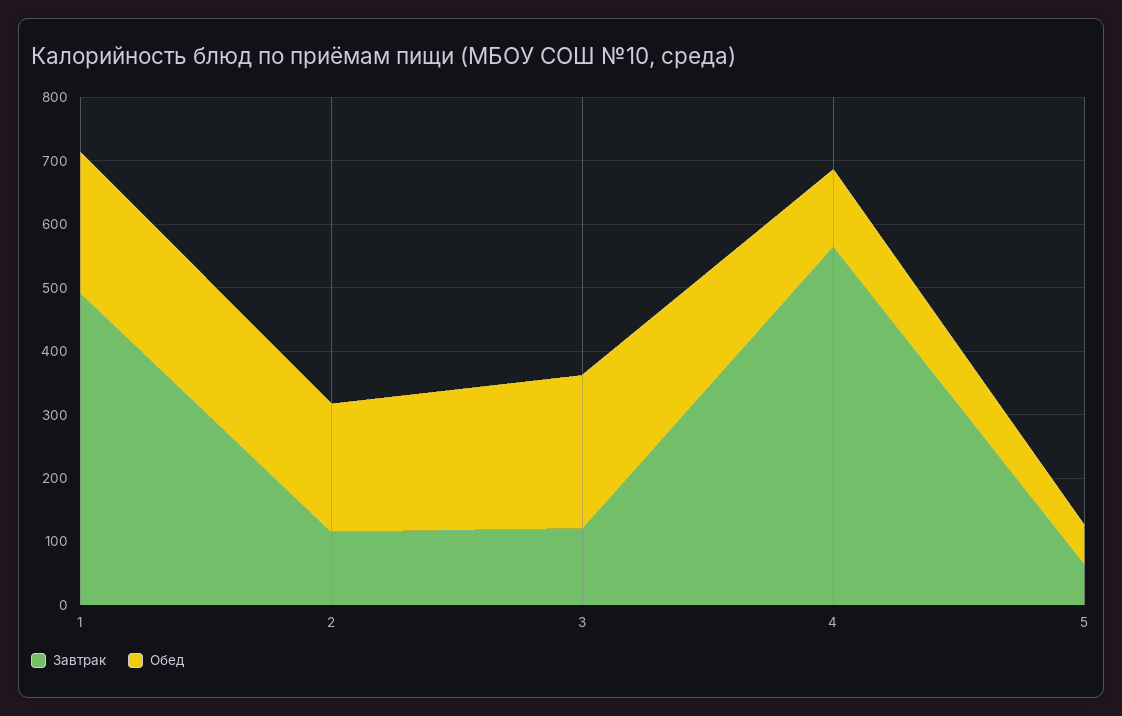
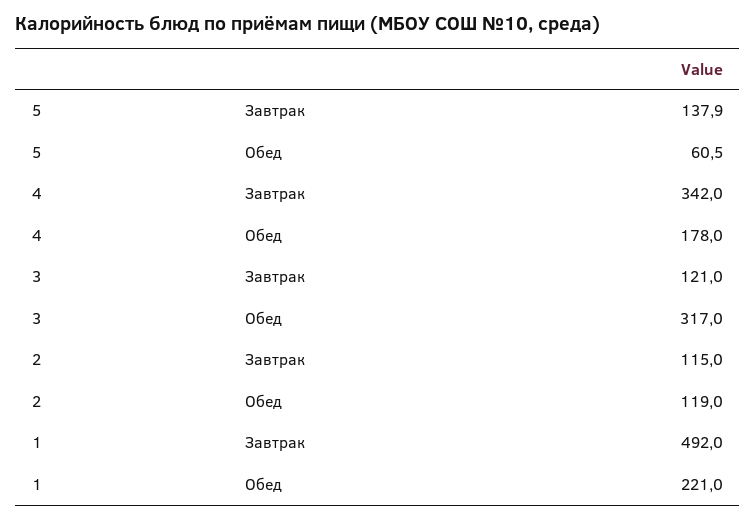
Обед, 2: 200 -> 119
Обед, 3: 240 -> 317
Завтрак, 4: 560 -> 342
Обед, 4: 120 -> 178
Завтрак, 5: 60 -> 137.9

